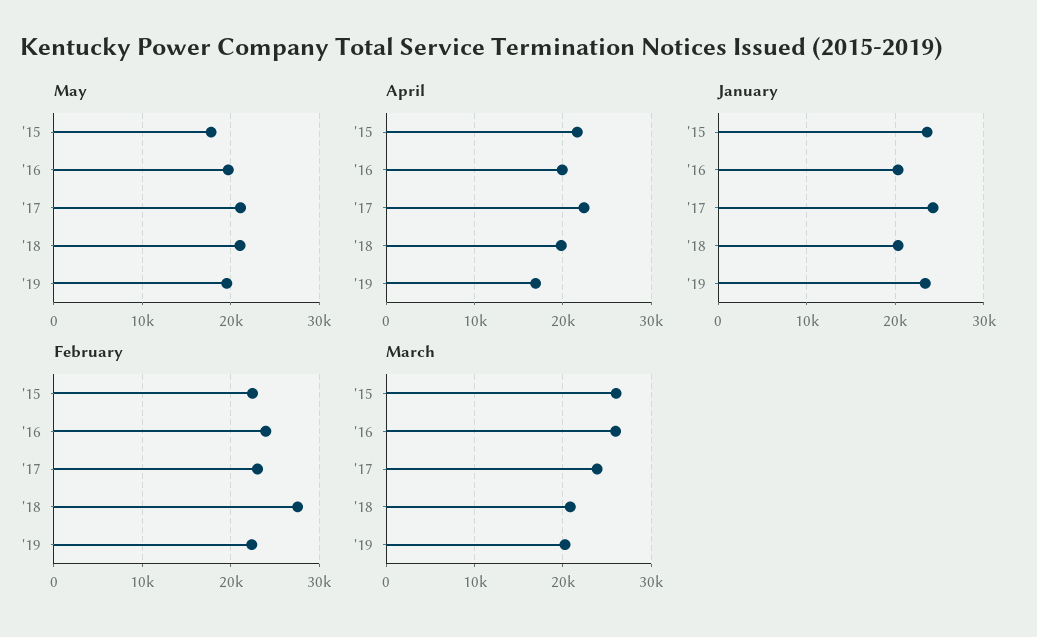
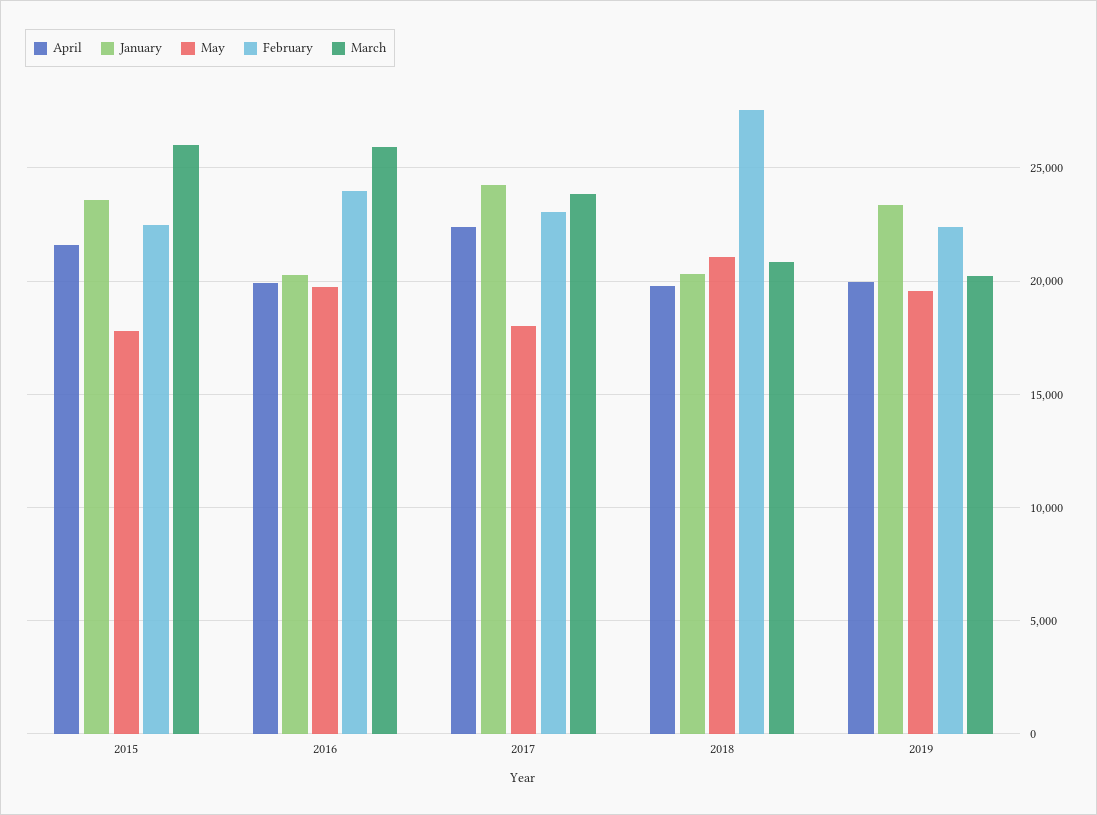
May, '17: 21000 -> 18000
April, '19: 17000 -> 20000

